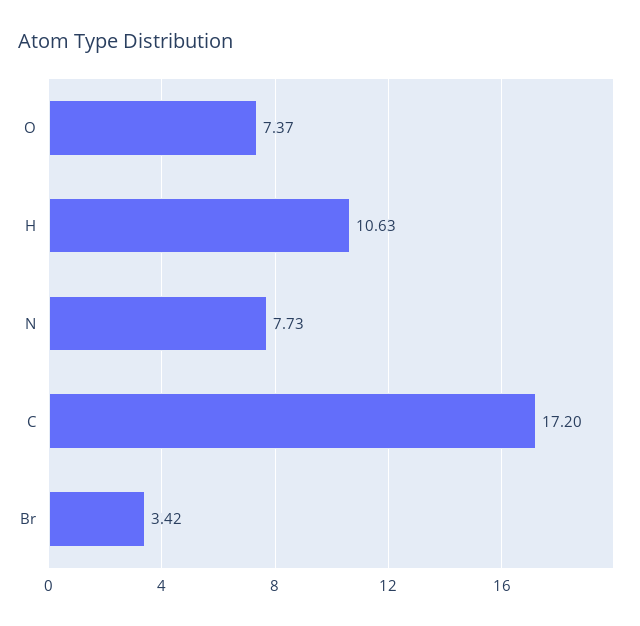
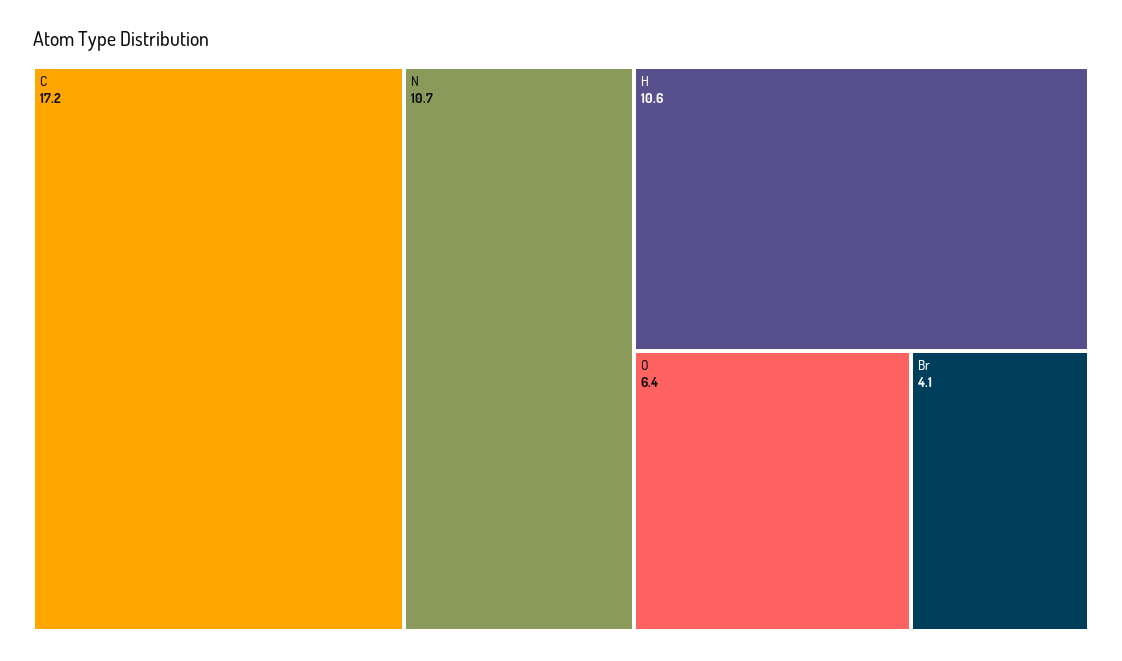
O: 7.37 -> 6.4
N: 7.73 -> 10.7
Br: 3.42 -> 4.1

